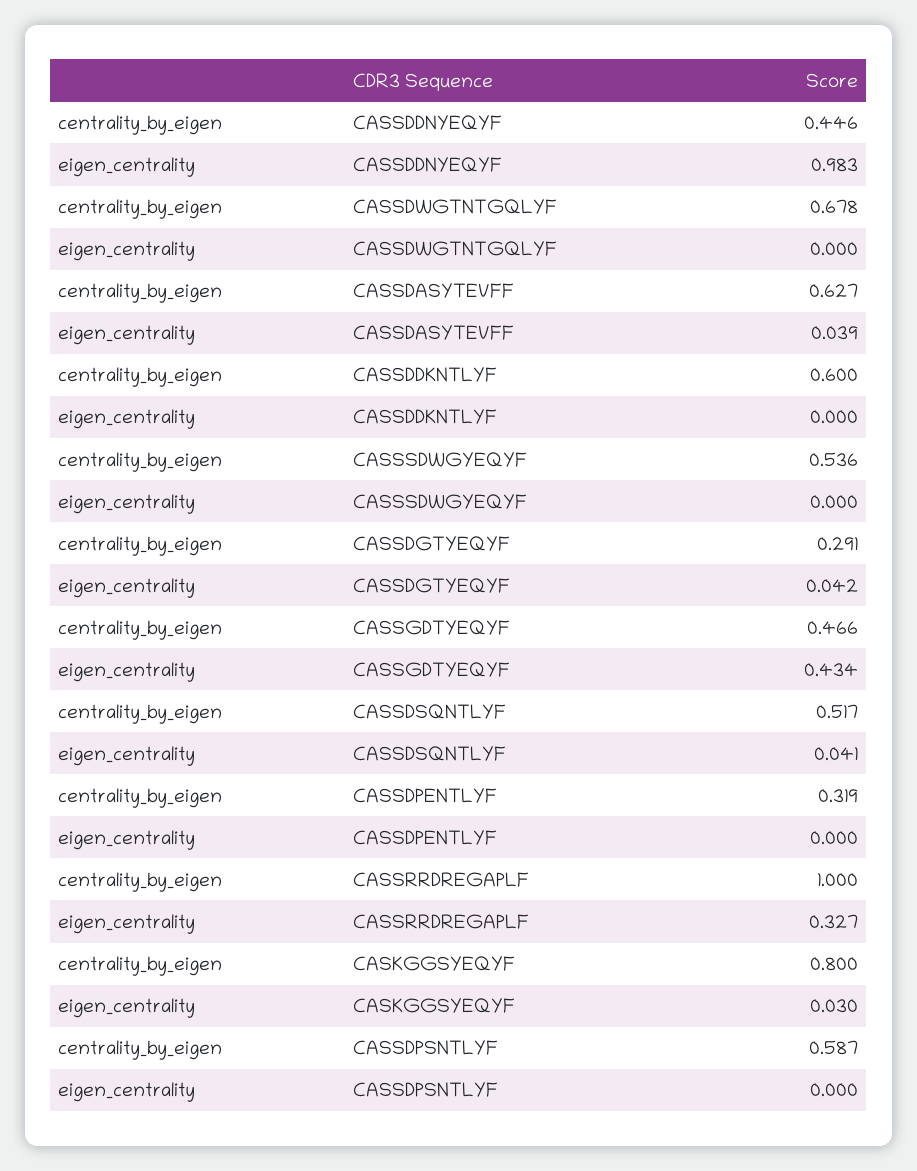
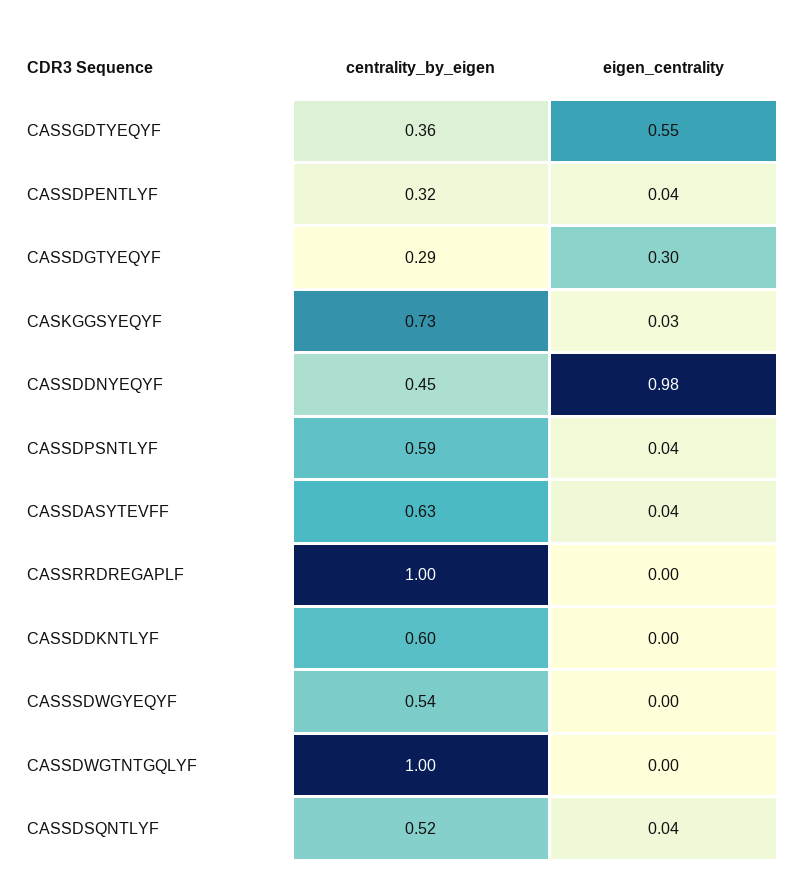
centrality_by_eigen, CASSDWGTNTGQLYF: 0.678 -> 1
eigen_centrality, CASSDGTYEQYF: 0.042 -> 0.3
centrality_by_eigen, CASSGDTYEQYF: 0.466 -> 0.36
eigen_centrality, CASSGDTYEQYF: 0.434 -> 0.55
eigen_centrality, CASSDPENTLYF: 0 -> 0.04
eigen_centrality, CASSRRDREGAPLF: 0.327 -> 0
centrality_by_eigen, CASKGGSYEQYF: 0.8 -> 0.73
eigen_centrality, CASSDPSNTLYF: 0 -> 0.04

